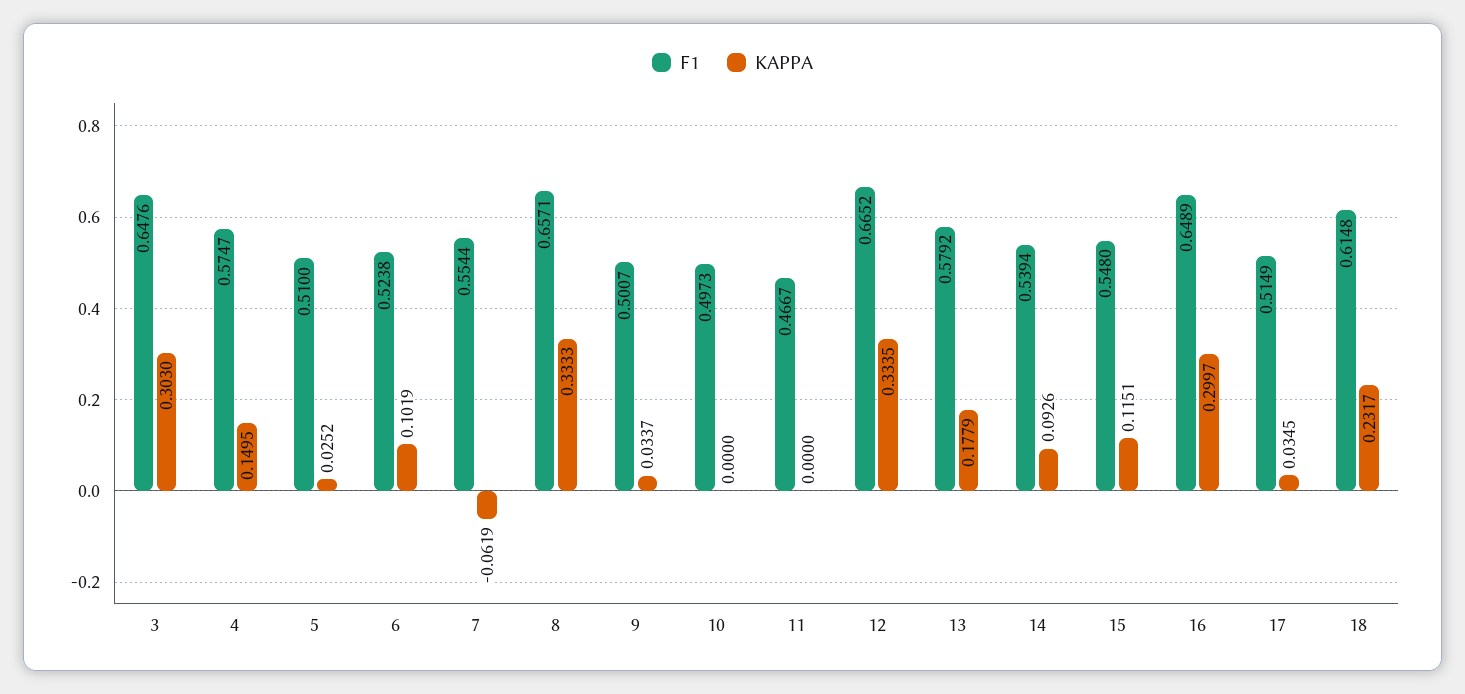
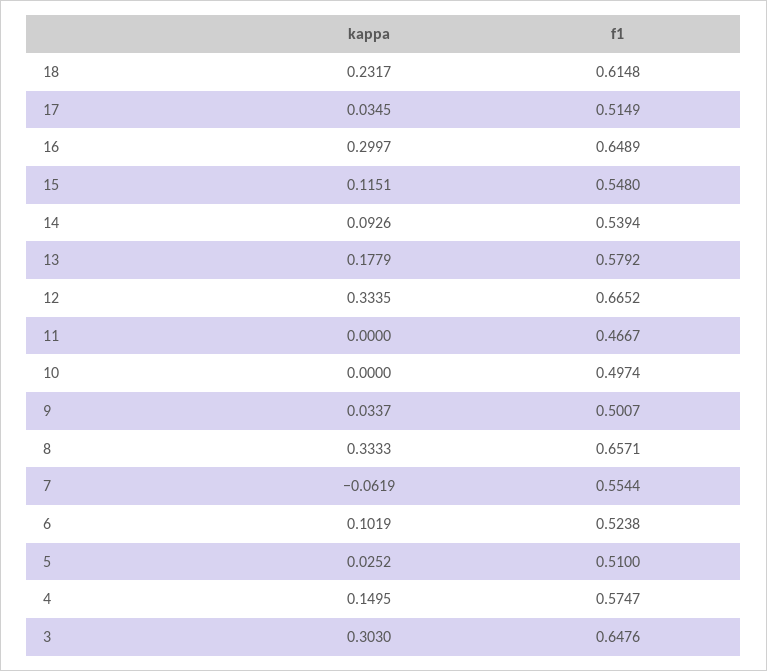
F1, 10: 0.4973 -> 0.4974

